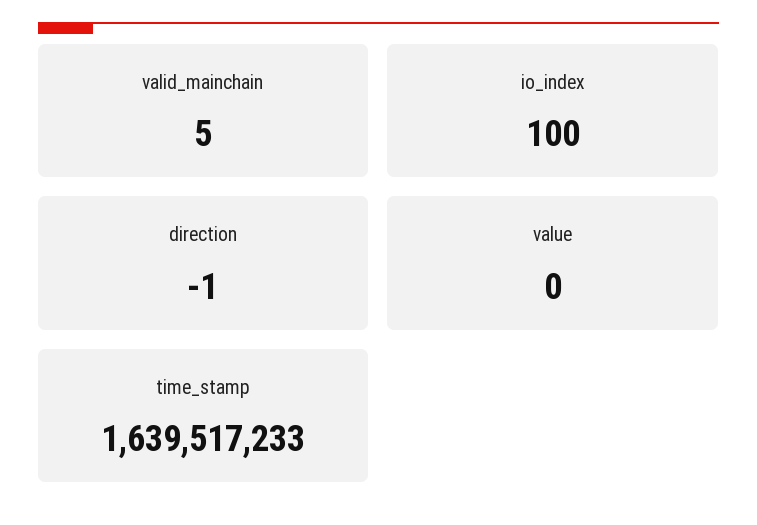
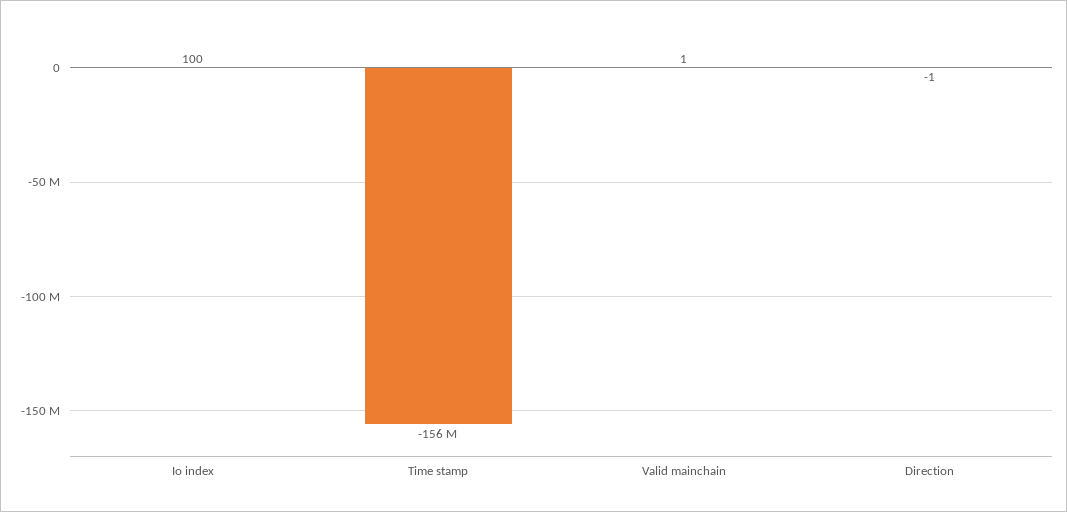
valid_mainchain: 5 -> 1
value: 0 -> none
time_stamp: 1639517233 -> -156000000

